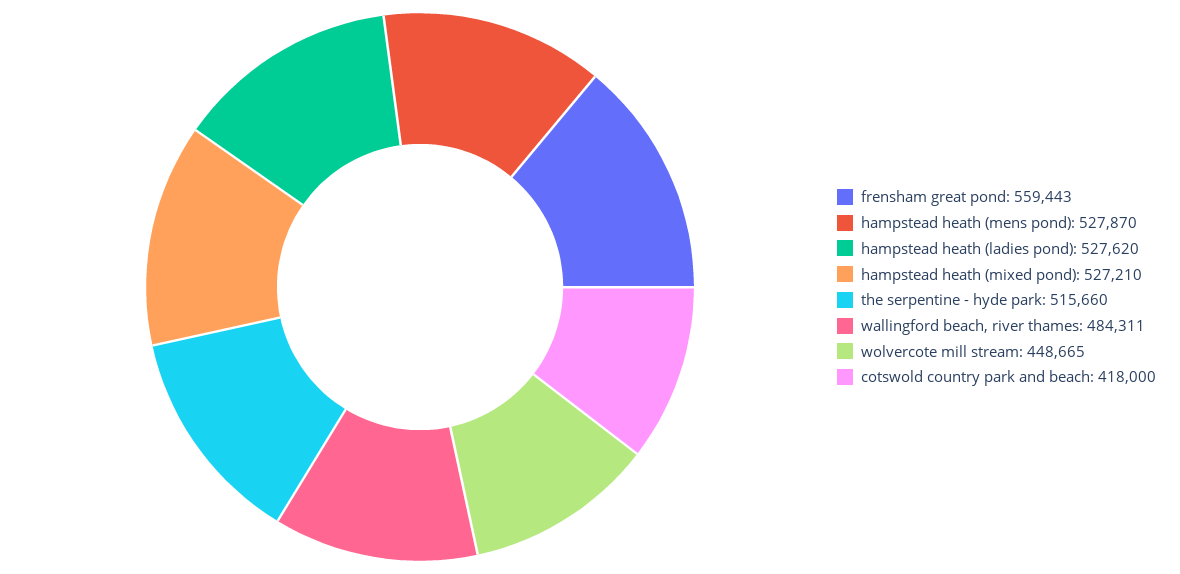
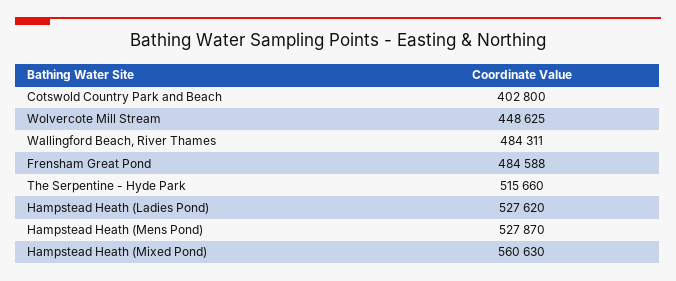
frensham great pond: 559443 -> 484588
hampstead heath (mixed pond): 527210 -> 560630
wolvercote mill stream: 448665 -> 448625
cotswold country park and beach: 418000 -> 402800

